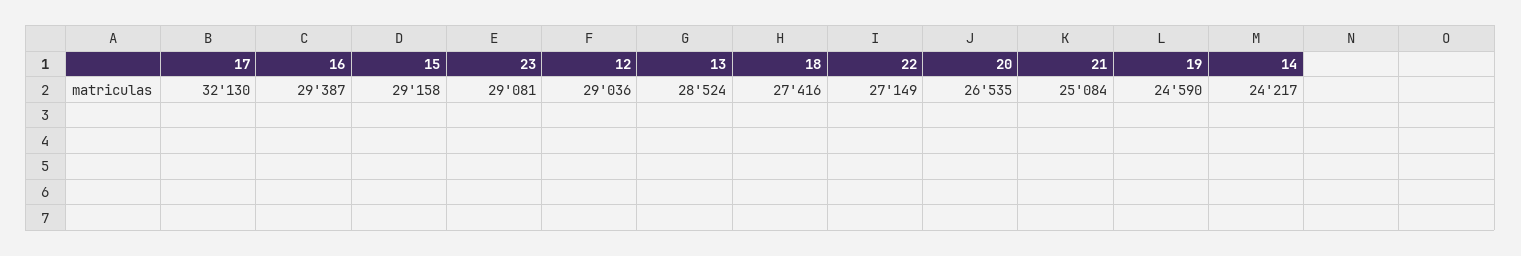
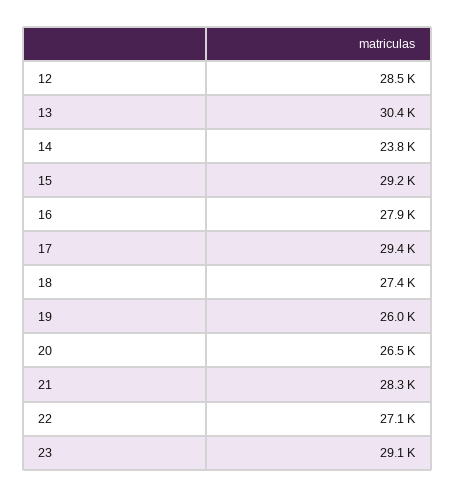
17: 32130 -> 29400
16: 29387 -> 27900
12: 29036 -> 28500
13: 28524 -> 30400
21: 25084 -> 28300
19: 24590 -> 26000
14: 24217 -> 23800

